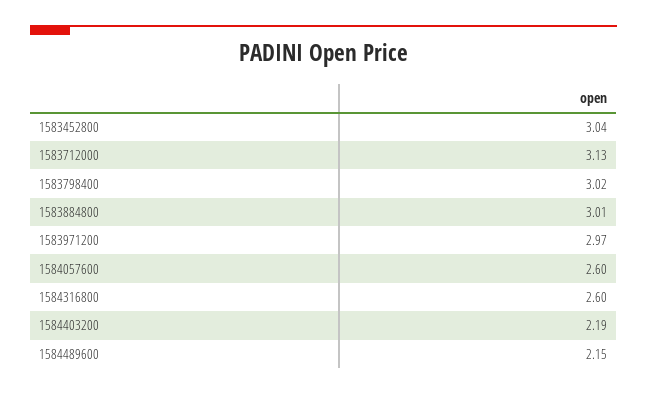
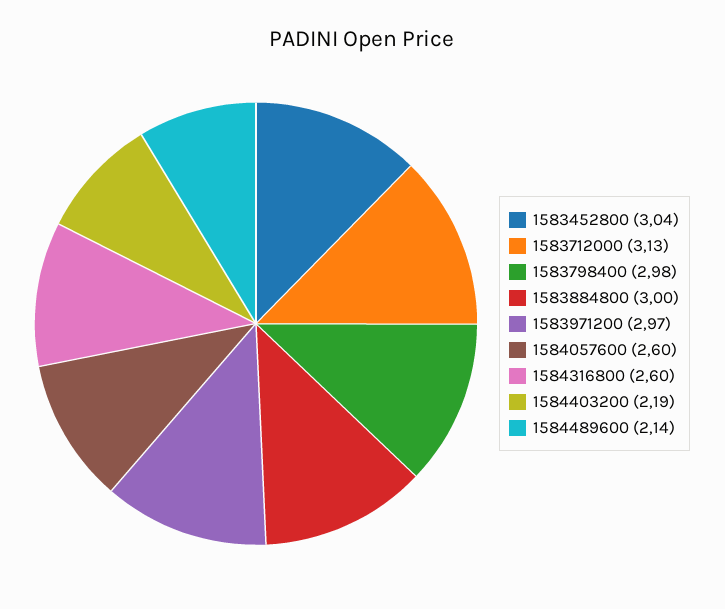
1583798400: 3.02 -> 2.98
1583884800: 3.01 -> 3
1584489600: 2.15 -> 2.14

